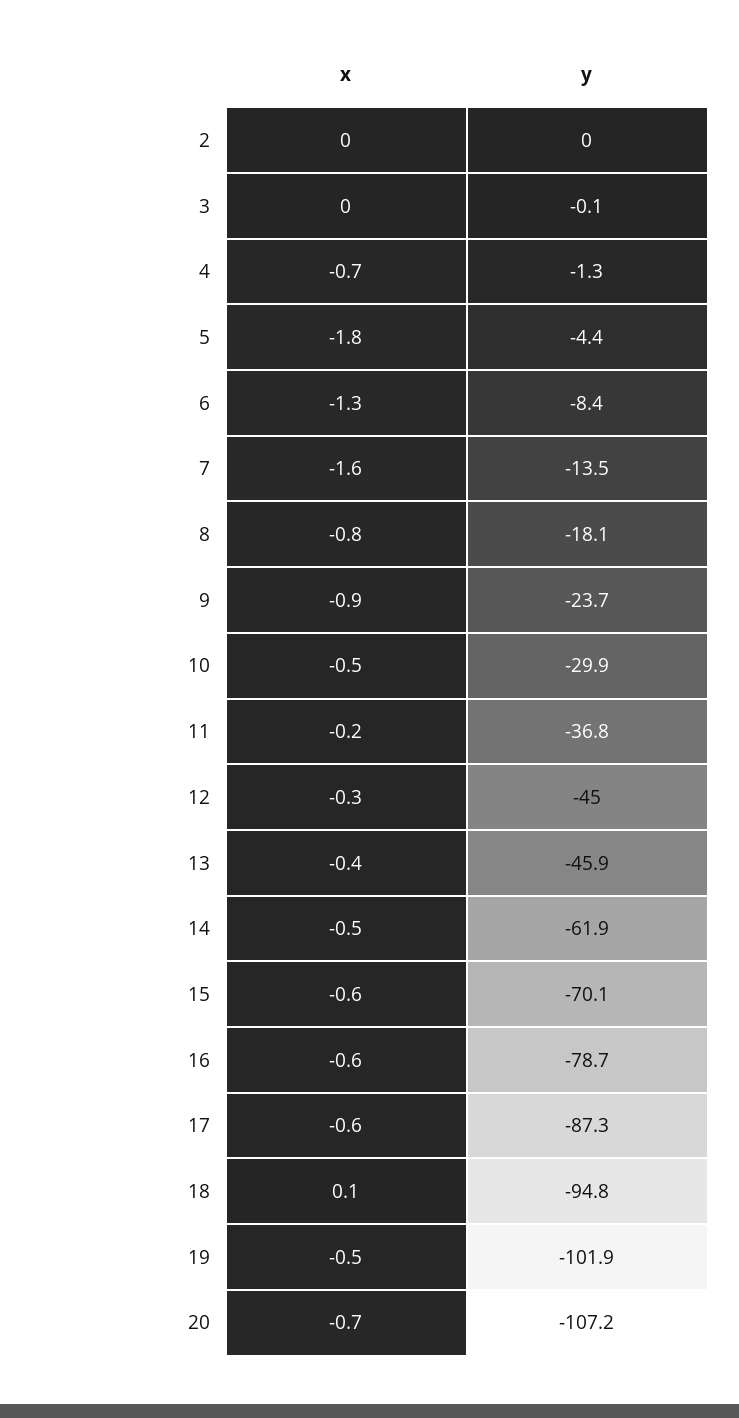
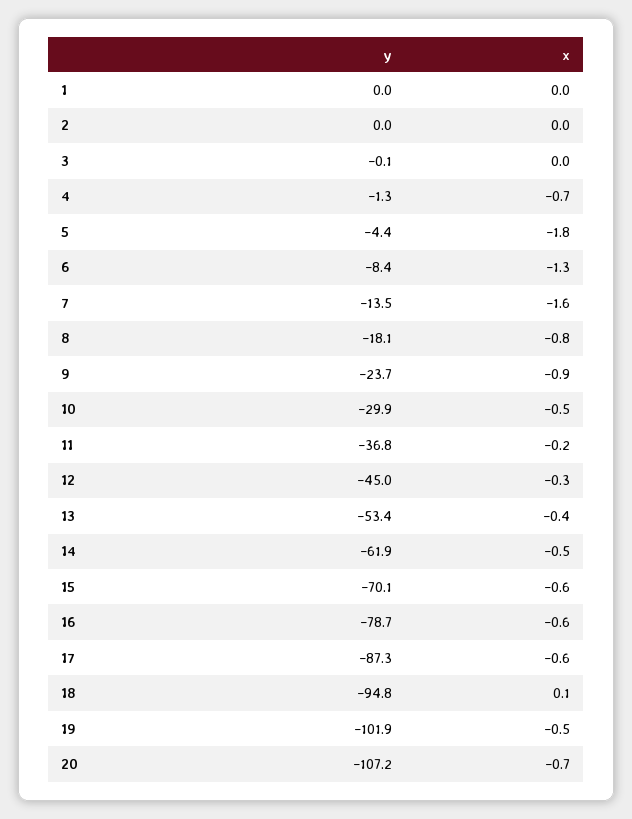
y, 13: -45.9 -> -53.4
y, 1: none -> 0
x, 1: none -> 0

